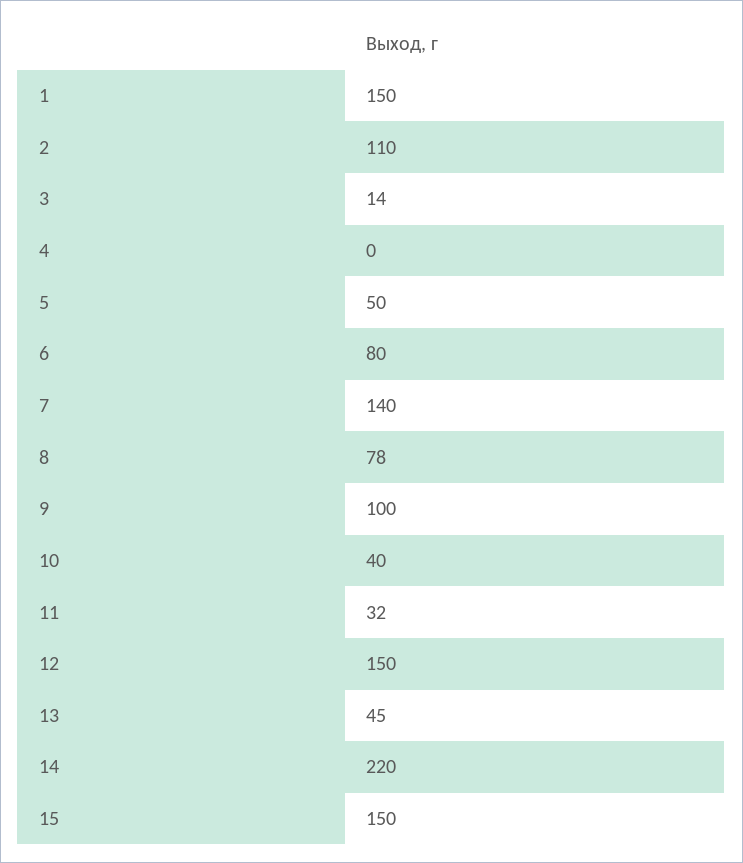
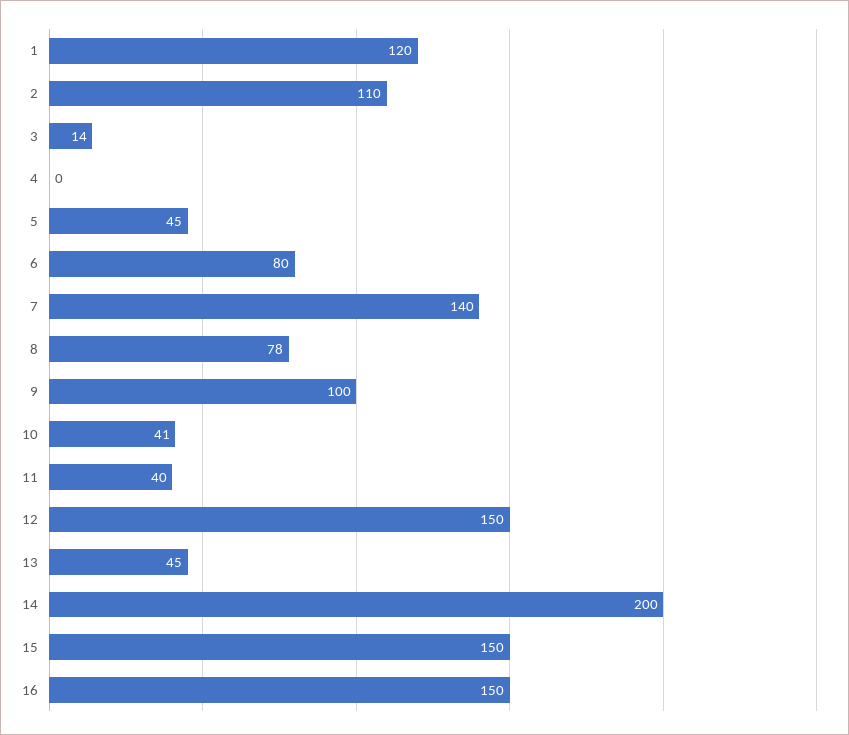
1: 150 -> 120
5: 50 -> 45
10: 40 -> 41
11: 32 -> 40
14: 220 -> 200
16: none -> 150

